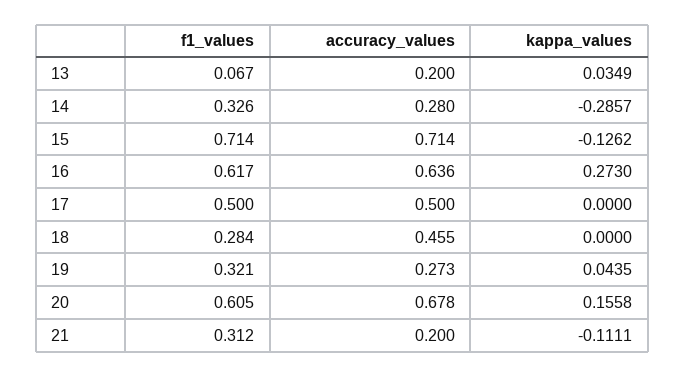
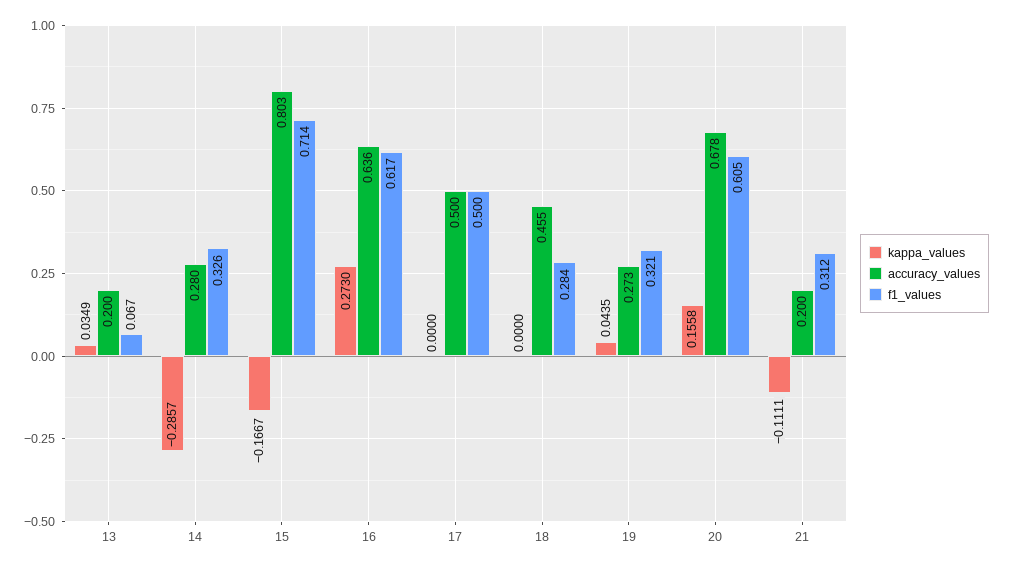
accuracy_values, 15: 0.714 -> 0.803
kappa_values, 15: -0.1262 -> -0.1667

